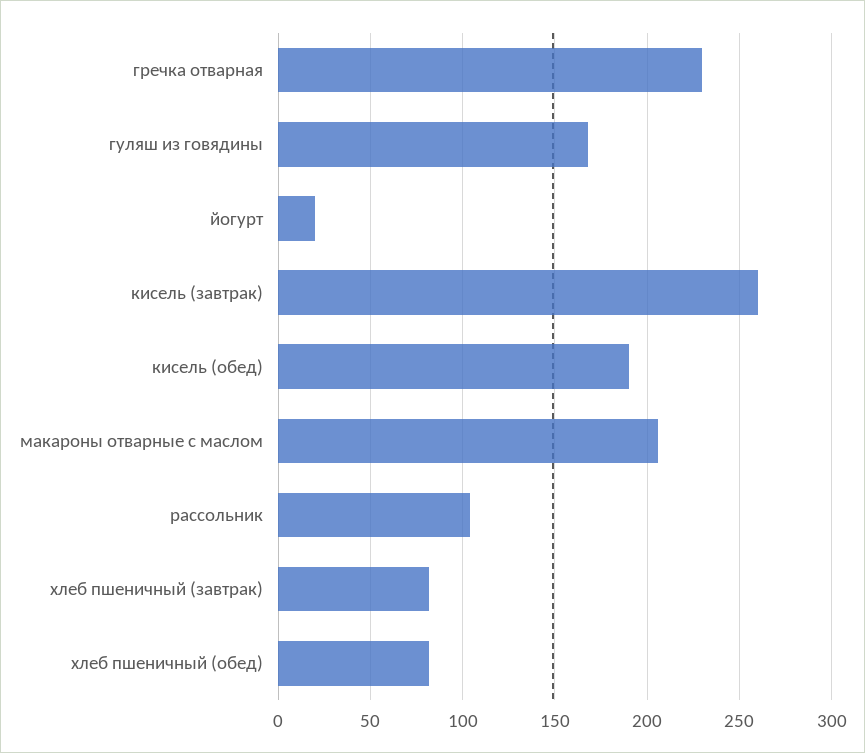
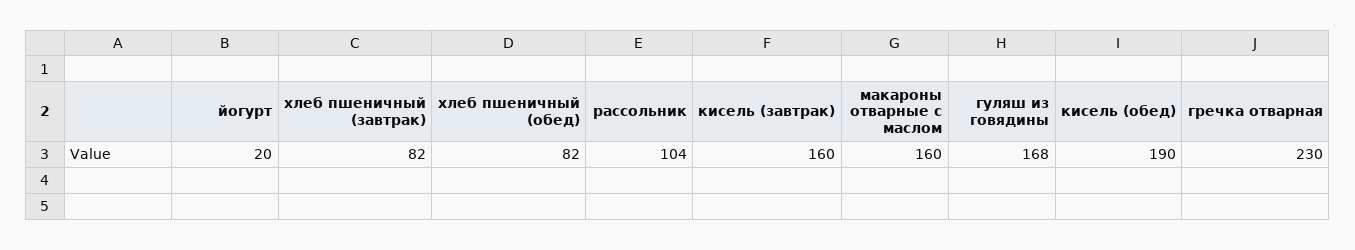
кисель (завтрак): 260 -> 160
макароны отварные с маслом: 205 -> 160

